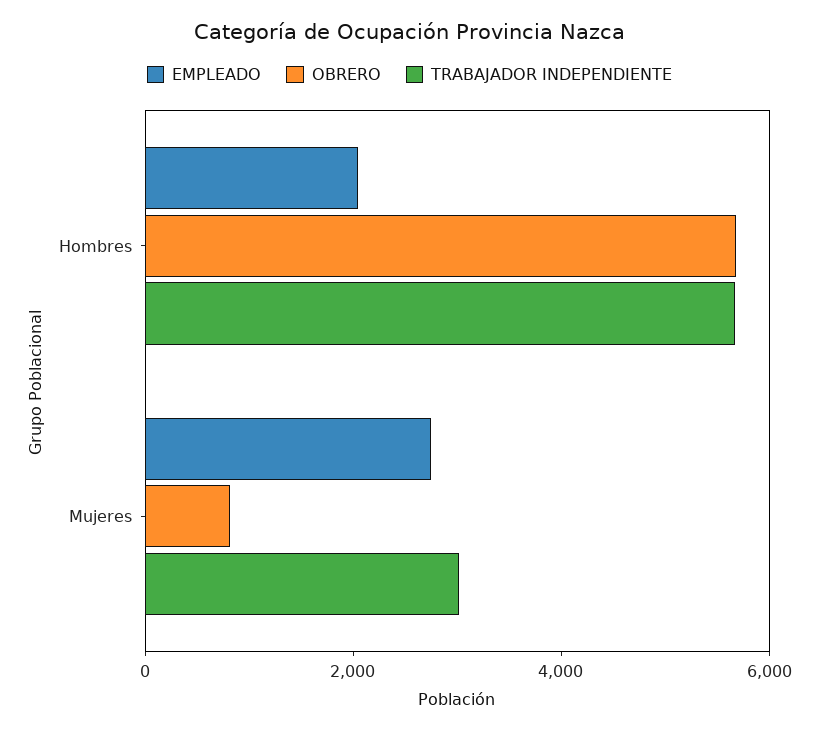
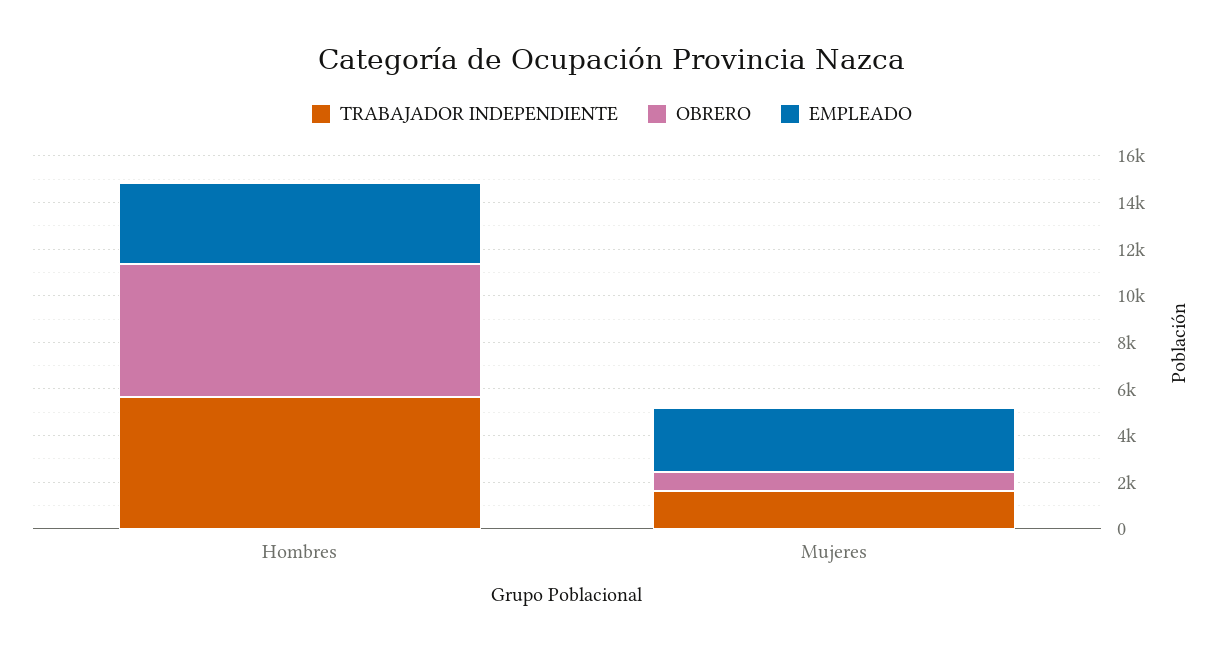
EMPLEADO, Hombres: 2000 -> 3500
TRABAJADOR INDEPENDIENTE, Mujeres: 3000 -> 1500

